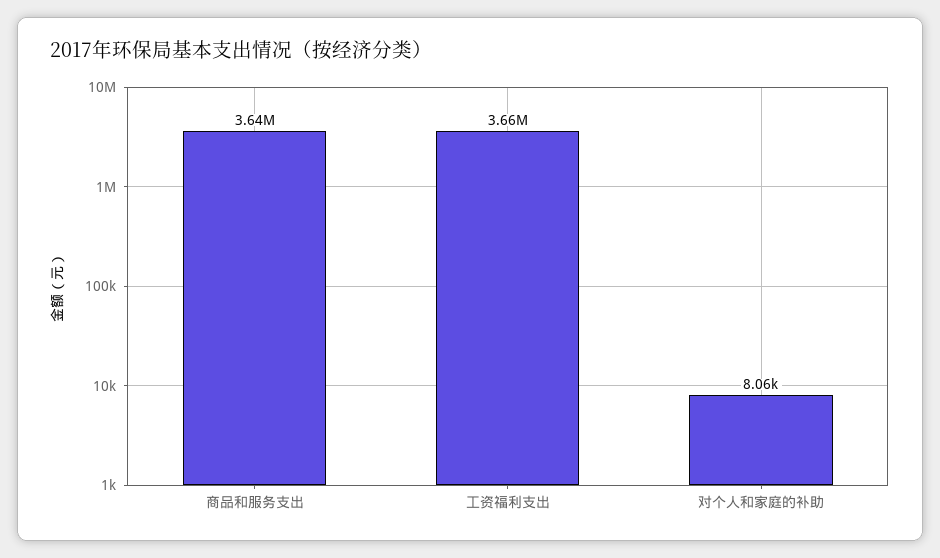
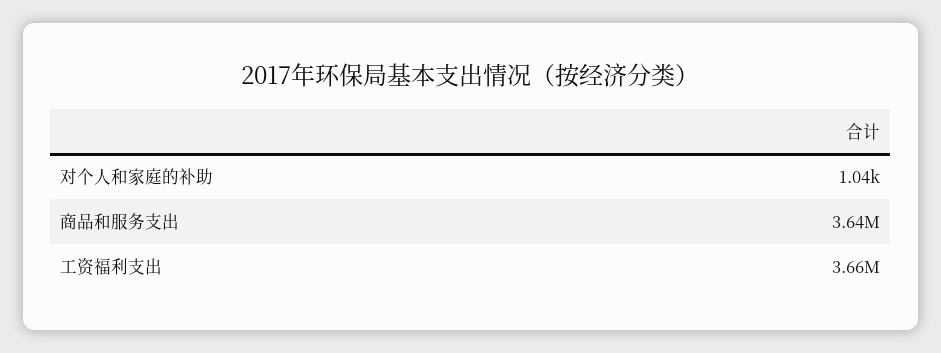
对个人和家庭的补助: 8060 -> 1040

